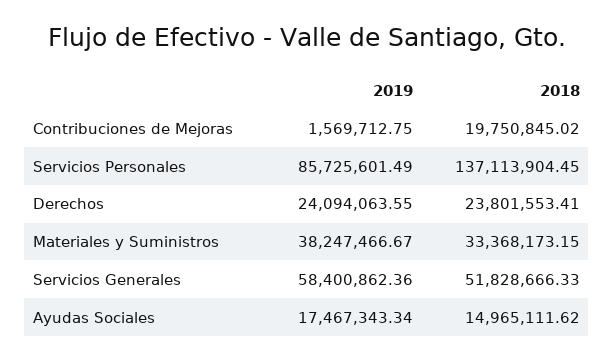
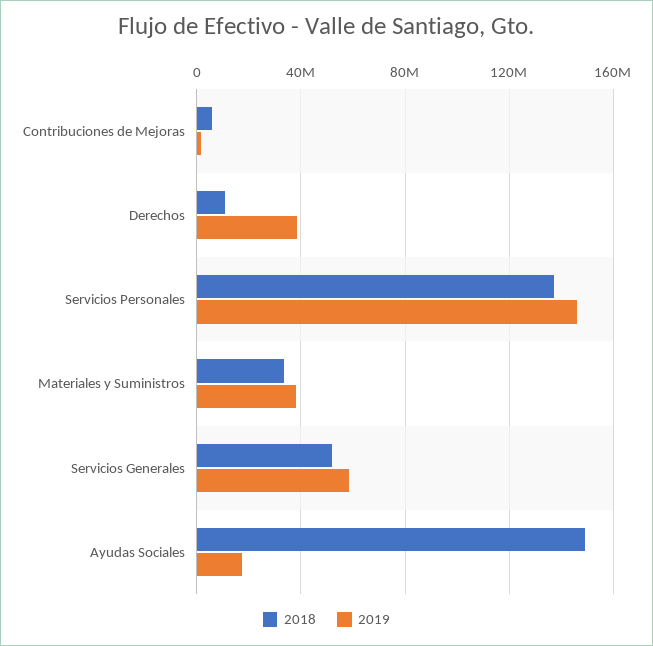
2018, Contribuciones de Mejoras: 19750845.02 -> 5000000
2019, Servicios Personales: 85725601.49 -> 145000000
2019, Derechos: 24094063.55 -> 40000000
2018, Derechos: 23801553.41 -> 10000000
2018, Ayudas Sociales: 14965111.62 -> 150000000

